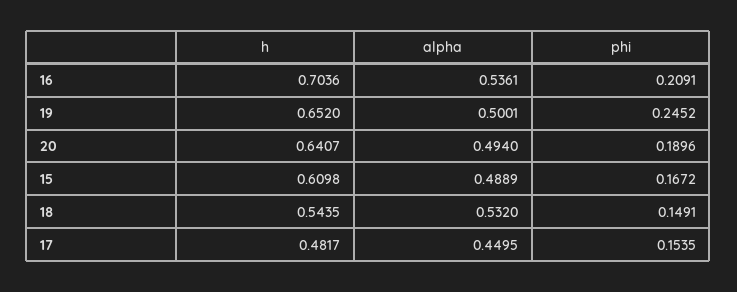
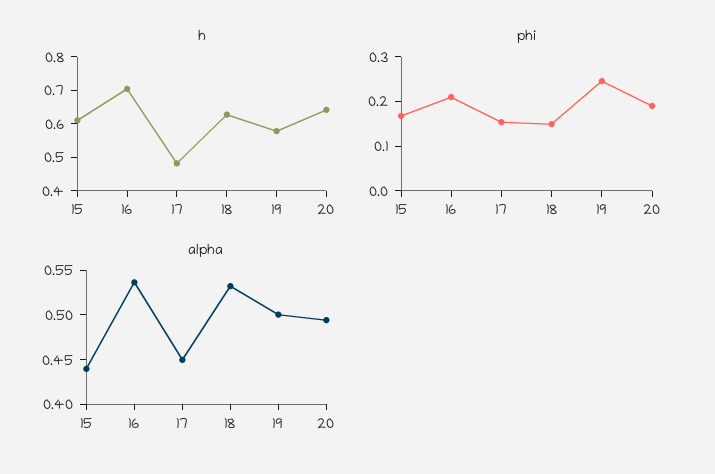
h, 19: 0.652 -> 0.575
alpha, 15: 0.4889 -> 0.44
h, 18: 0.5435 -> 0.625

